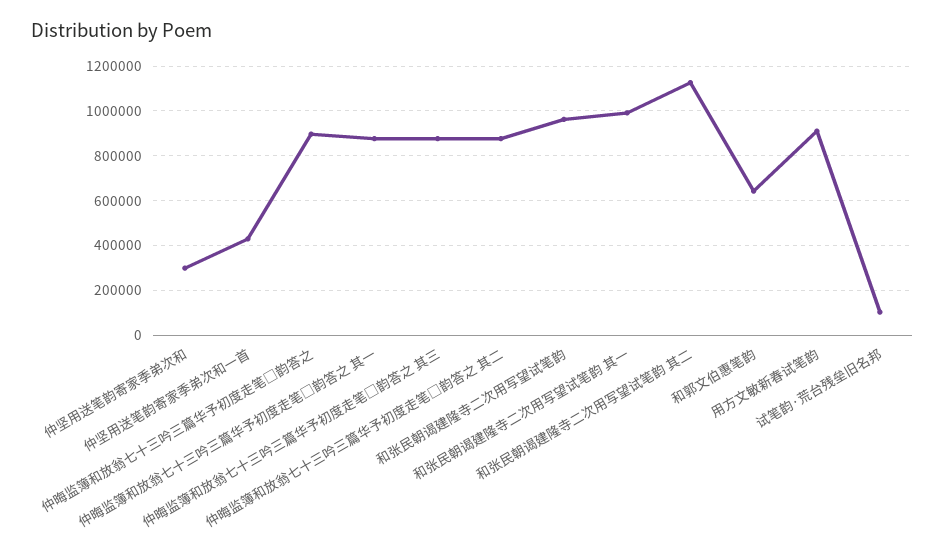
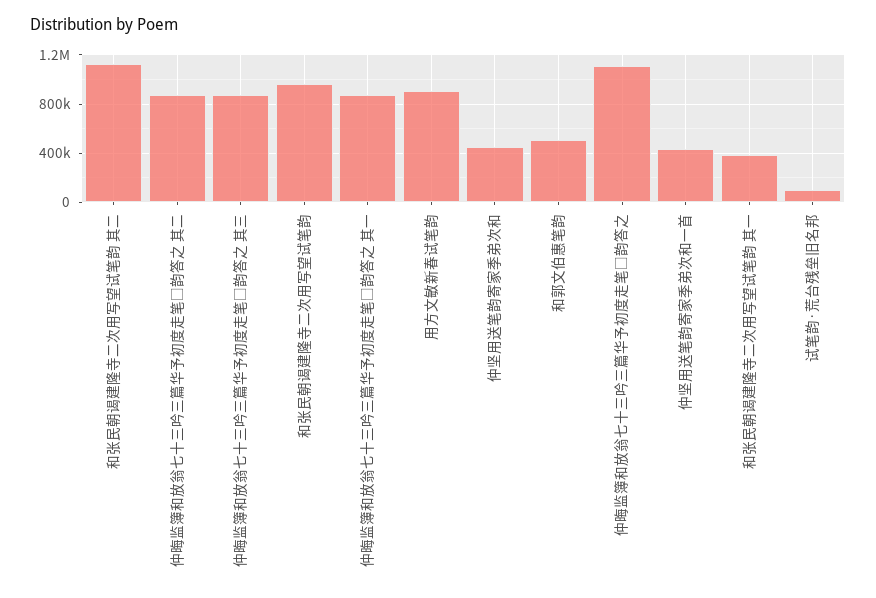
仲坚用送笔韵寄家季弟次和: 300000 -> 450000
仲晦监簿和放翁七十三吟三篇华予初度走笔□韵答之: 900000 -> 1100000
和张民朝谒建隆寺二次用写望试笔韵 其一: 1000000 -> 400000
和郭文伯惠笔韵: 650000 -> 500000

